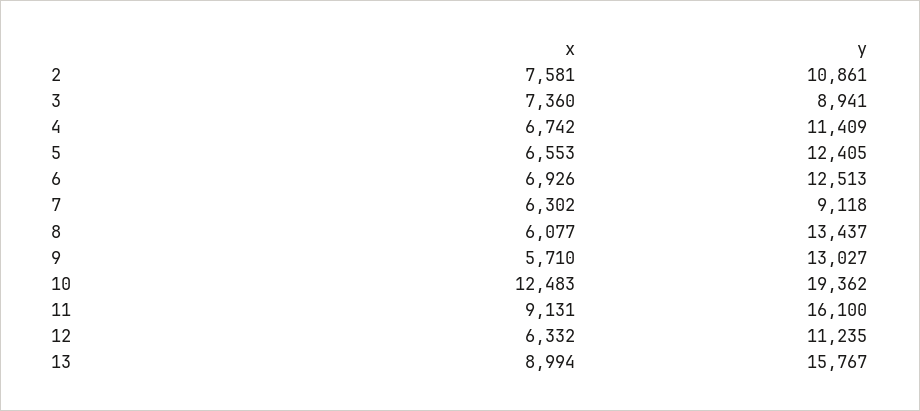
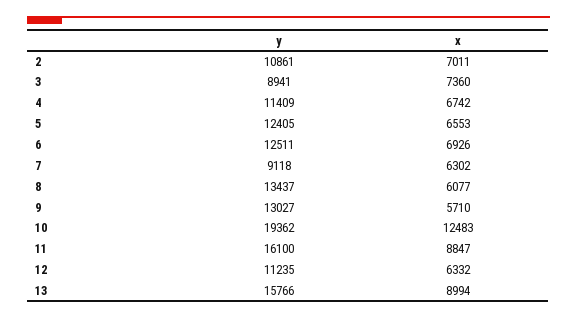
x, 2: 7581 -> 7011
y, 6: 12513 -> 12511
x, 11: 9131 -> 8847
y, 13: 15767 -> 15766

